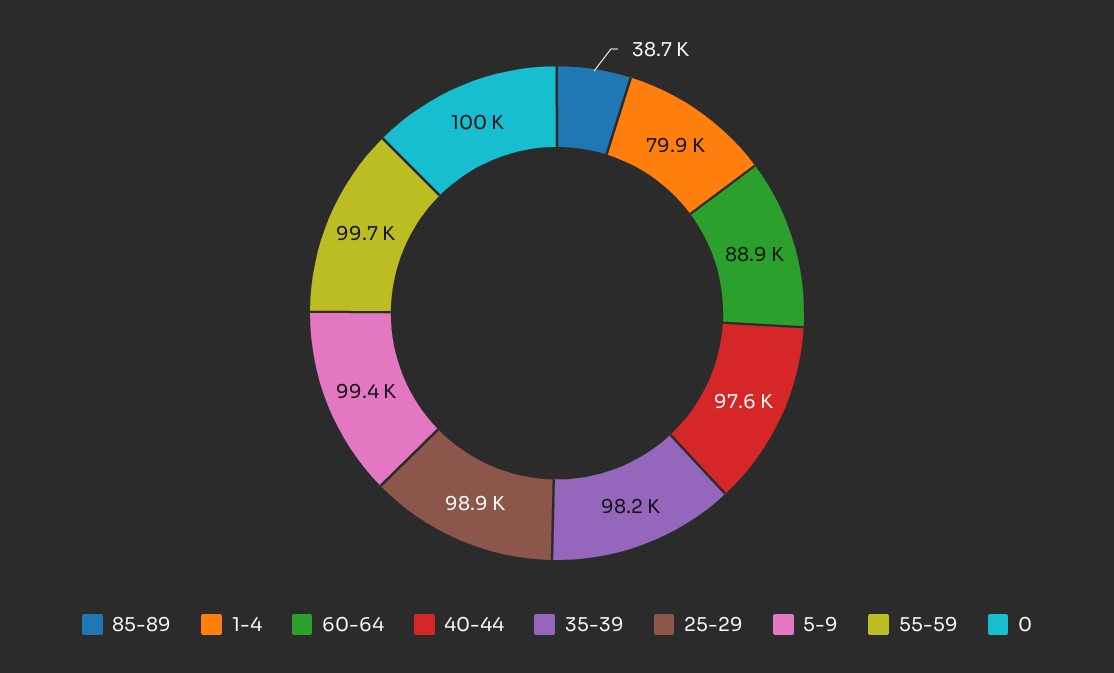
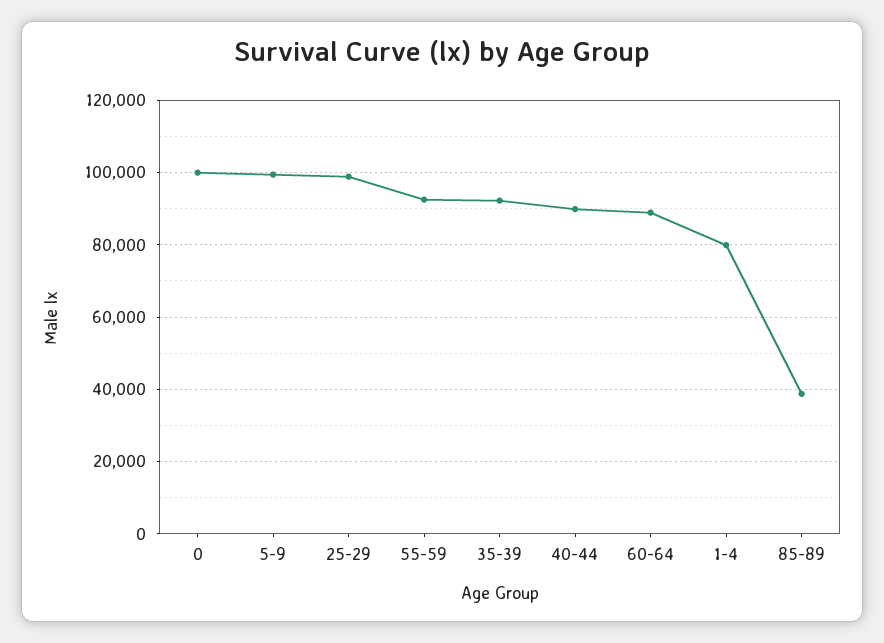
40-44: 97600 -> 90000
35-39: 98200 -> 92000
55-59: 99700 -> 92000

